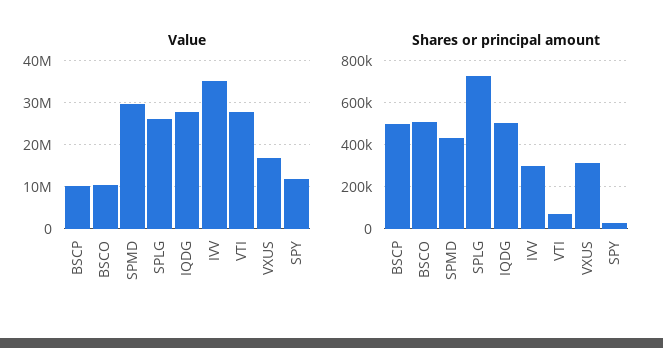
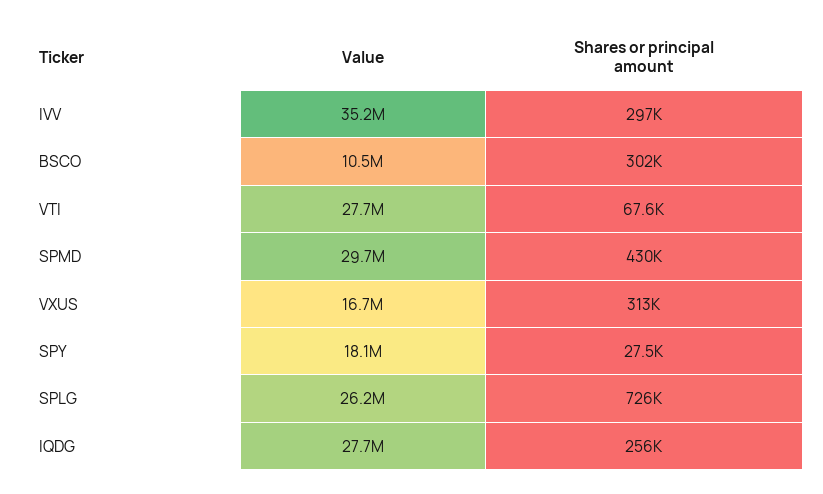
Value, BSCP: 10000000 -> none
Value, SPY: 12000000 -> 18100000
Shares or principal amount, BSCP: 500000 -> none
Shares or principal amount, BSCO: 500000 -> 302000
Shares or principal amount, IQDG: 500000 -> 256000

